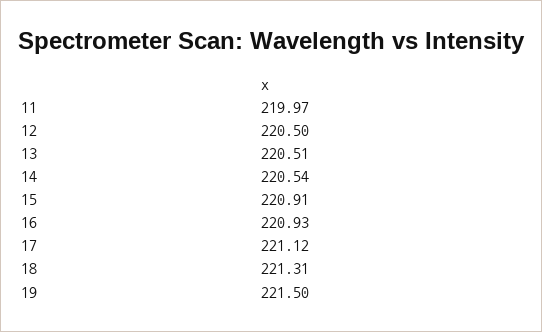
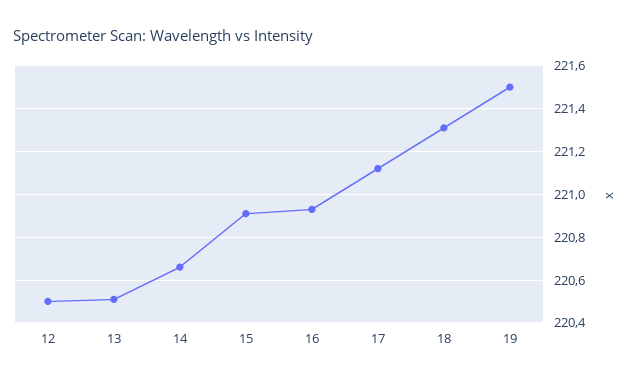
11: 219.97 -> none
14: 220.54 -> 220.65

